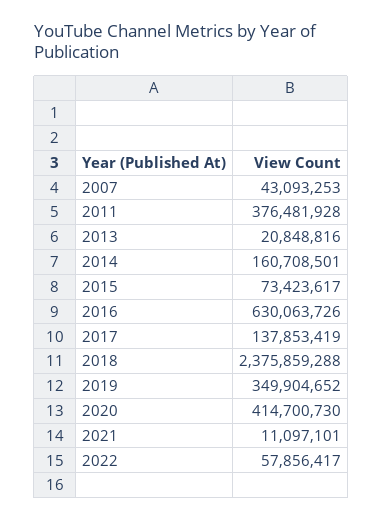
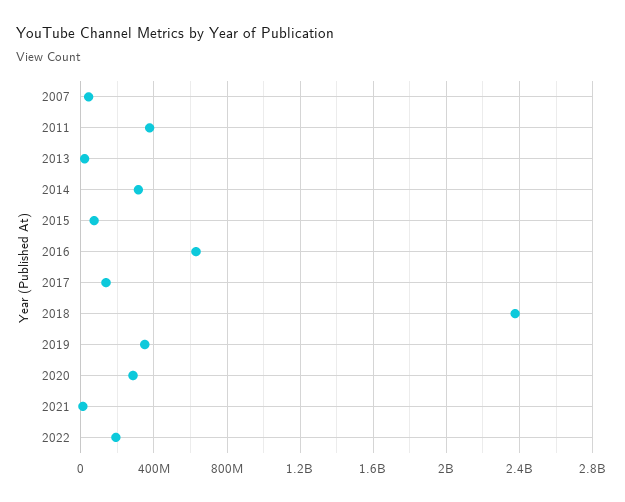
2014: 160708501 -> 300000000
2020: 414700730 -> 300000000
2022: 57856417 -> 200000000

